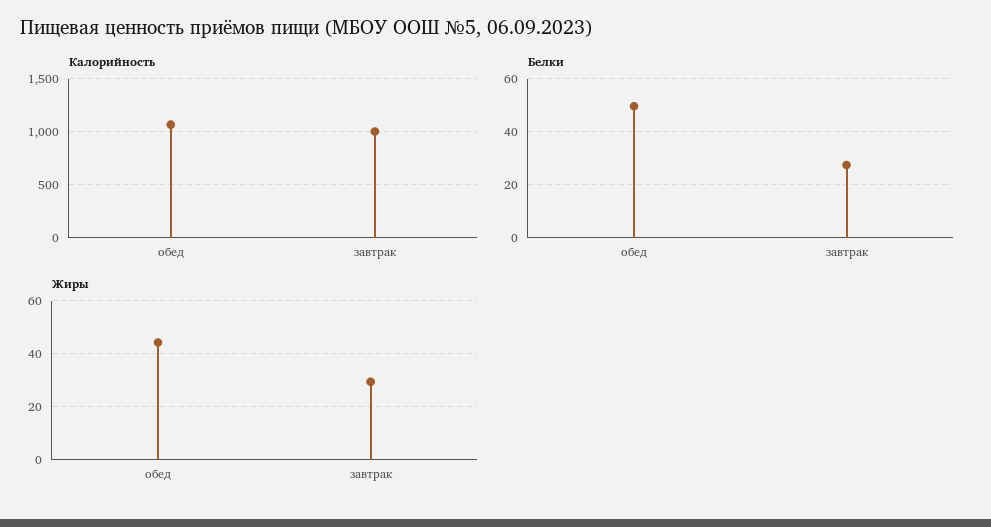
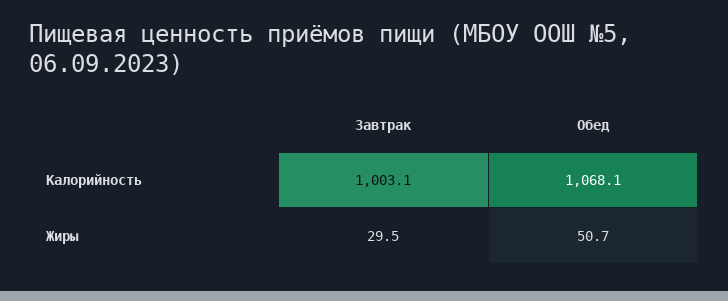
Белки, обед: 50 -> none
Белки, завтрак: 27.5 -> none
Жиры, обед: 45 -> 50.7

